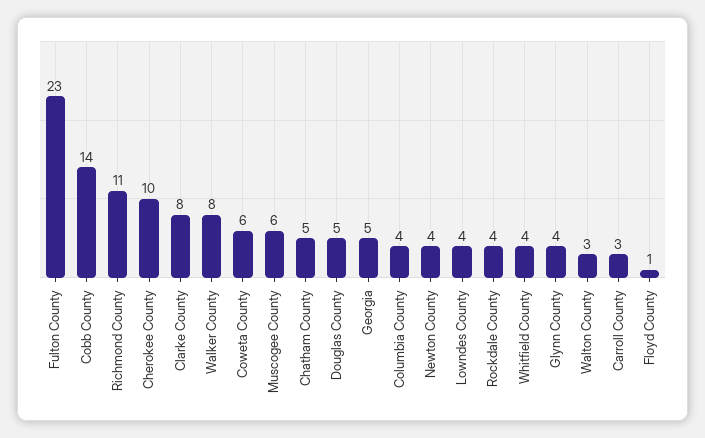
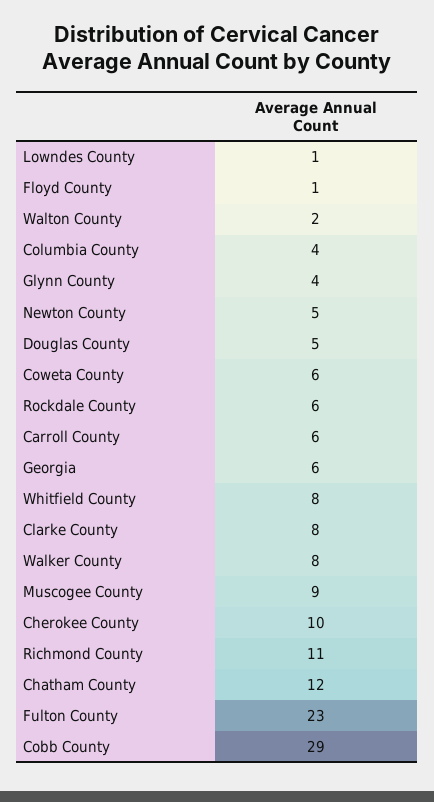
Cobb County: 14 -> 29
Muscogee County: 6 -> 9
Chatham County: 5 -> 12
Georgia: 5 -> 6
Newton County: 4 -> 5
Lowndes County: 4 -> 1
Rockdale County: 4 -> 6
Whitfield County: 4 -> 8
Walton County: 3 -> 2
Carroll County: 3 -> 6

